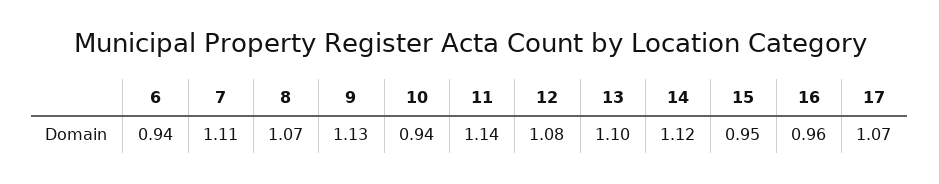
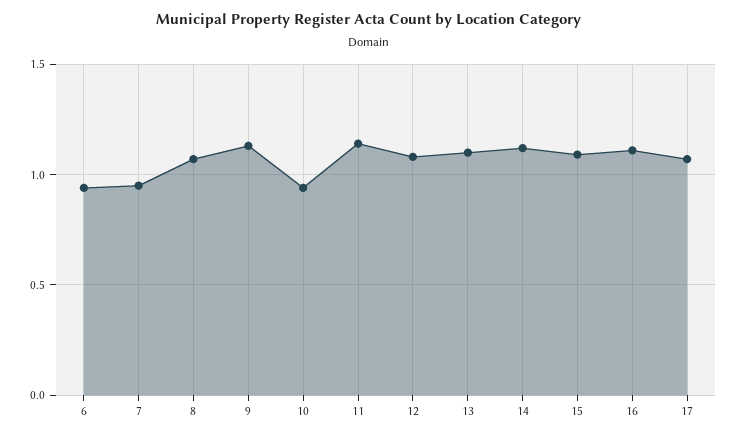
7: 1.11 -> 0.95
15: 0.95 -> 1.1
16: 0.96 -> 1.1

